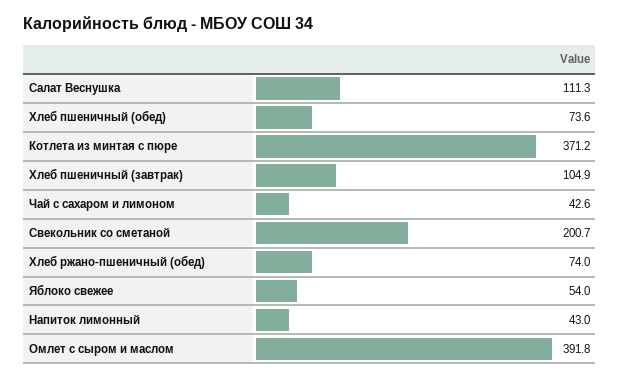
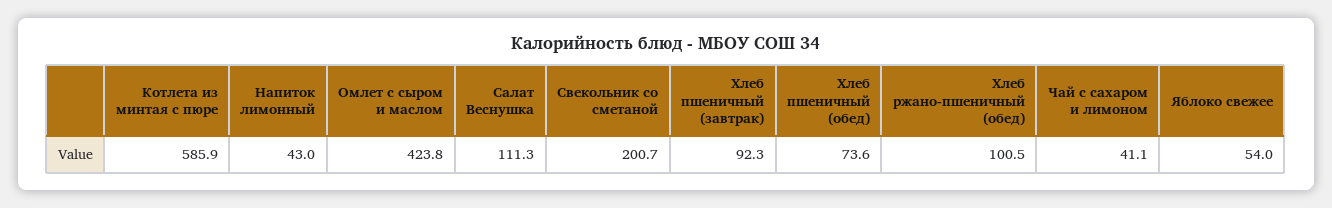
Котлета из минтая с пюре: 371.2 -> 585.9
Хлеб пшеничный (завтрак): 104.9 -> 92.3
Чай с сахаром и лимоном: 42.6 -> 41.1
Хлеб ржано-пшеничный (обед): 74 -> 100.5
Омлет с сыром и маслом: 391.8 -> 423.8

